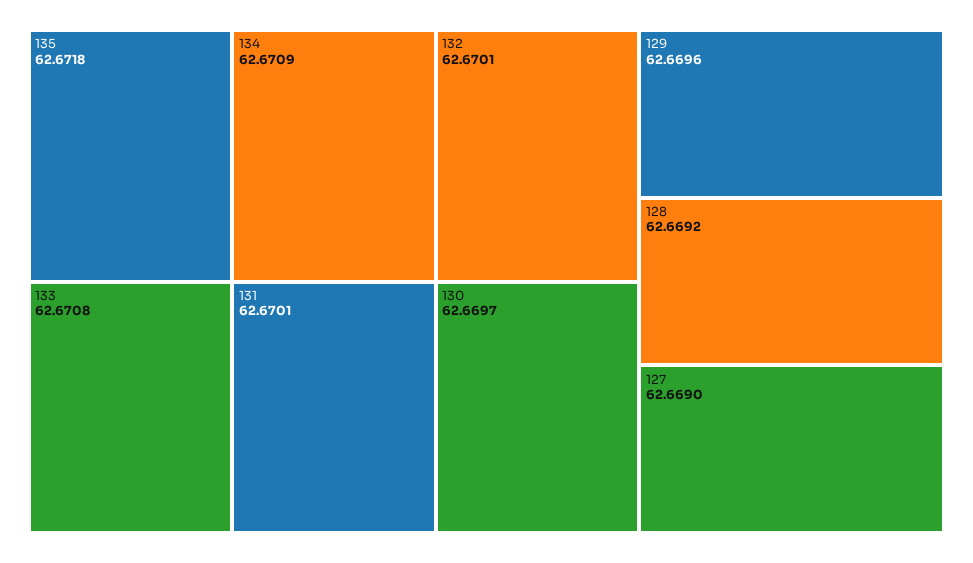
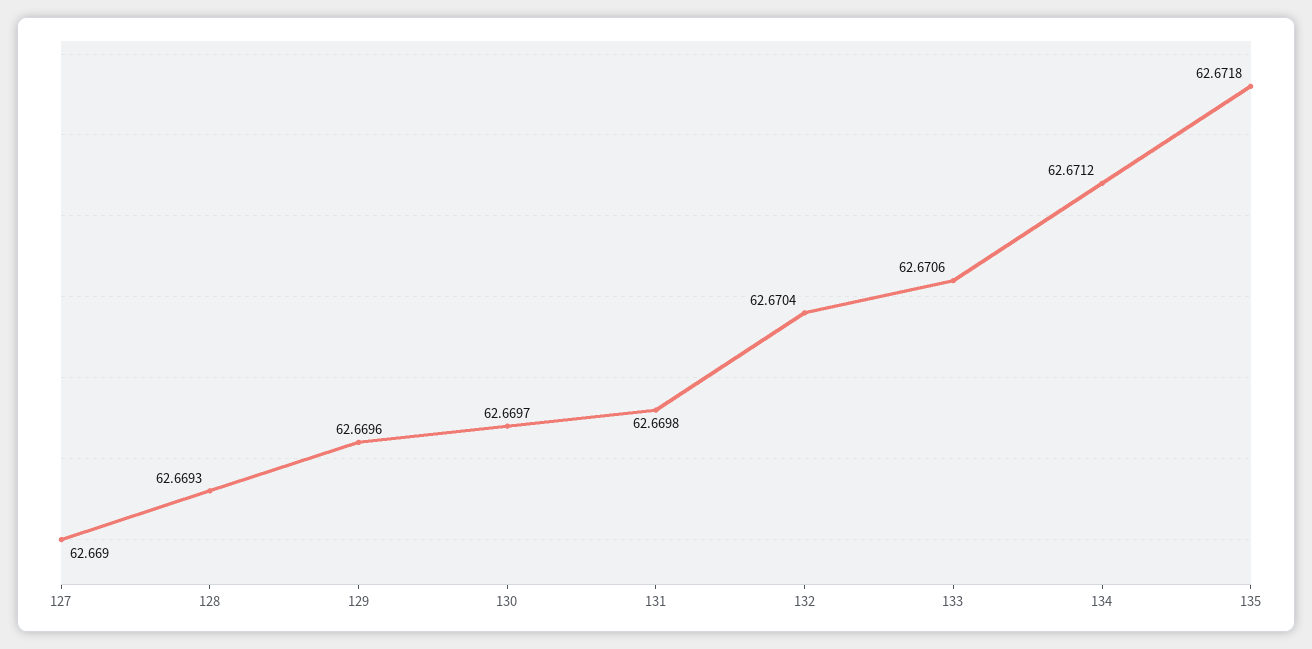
134: 62.6709 -> 62.6712
133: 62.6708 -> 62.6706
131: 62.6701 -> 62.6698
132: 62.6701 -> 62.6704
128: 62.6692 -> 62.6693

